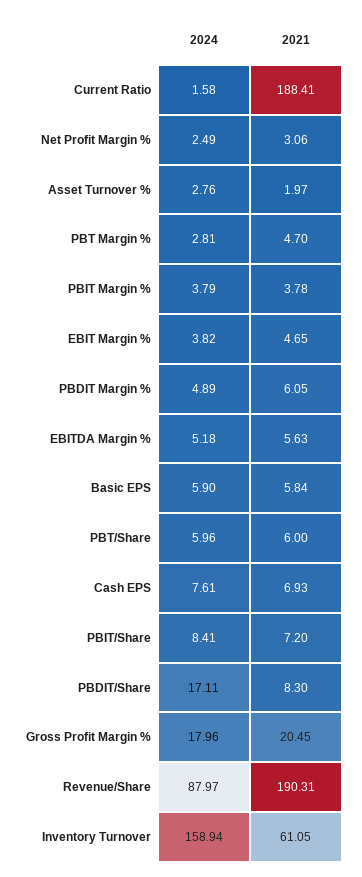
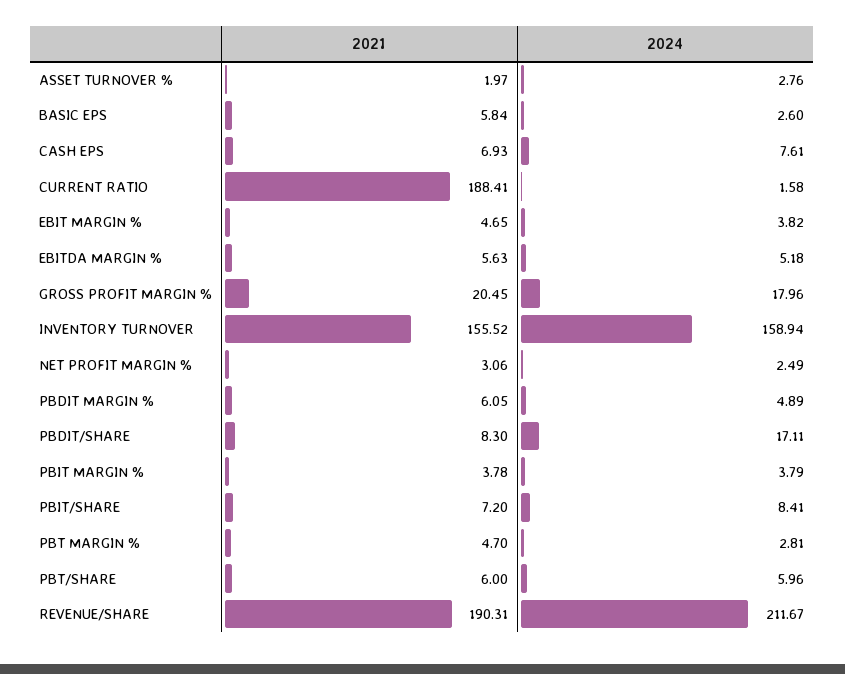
2024, Basic EPS: 5.9 -> 2.6
2024, Revenue/Share: 87.97 -> 211.67
2021, Inventory Turnover: 61.05 -> 155.52

